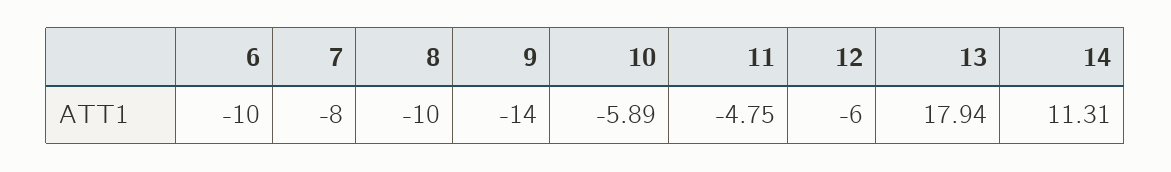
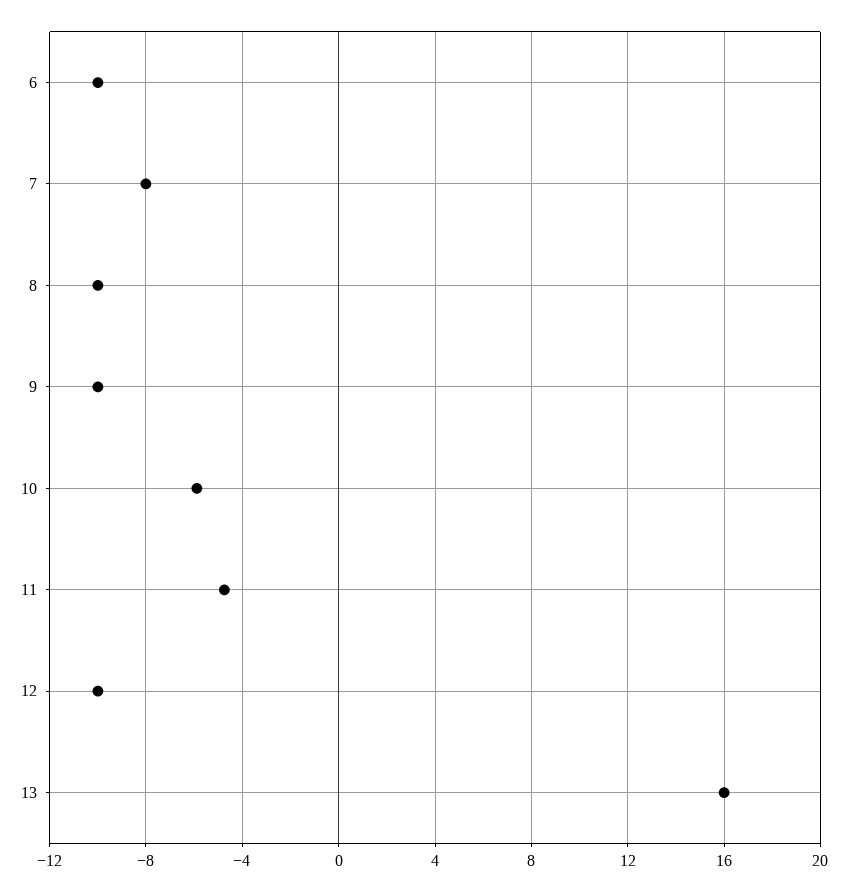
9: -14 -> -10
12: -6 -> -10
13: 17.94 -> 16
14: 11.31 -> none

